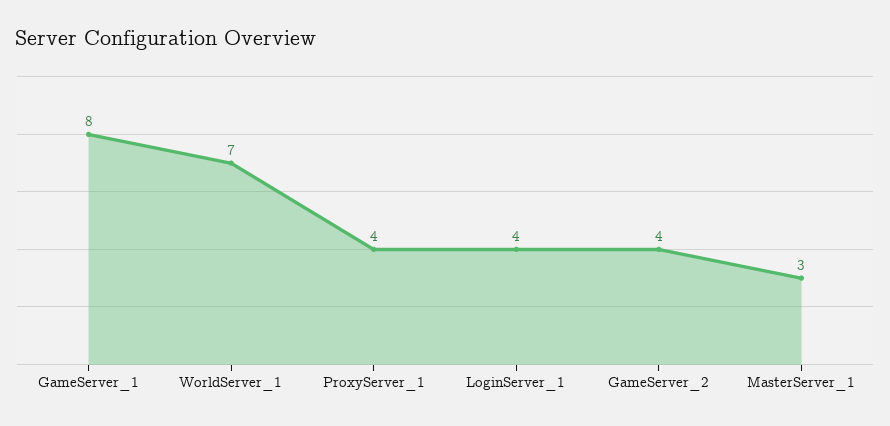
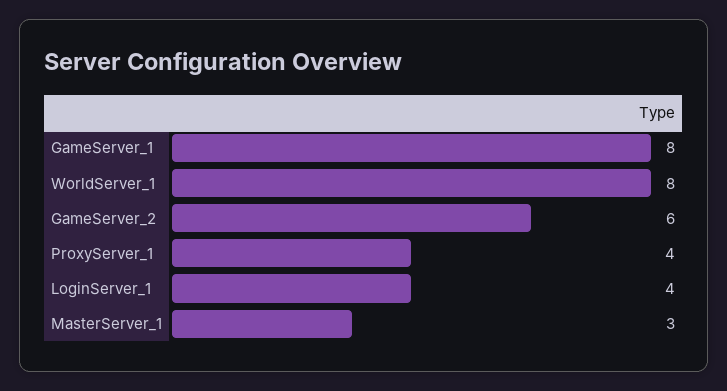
WorldServer_1: 7 -> 8
GameServer_2: 4 -> 6

